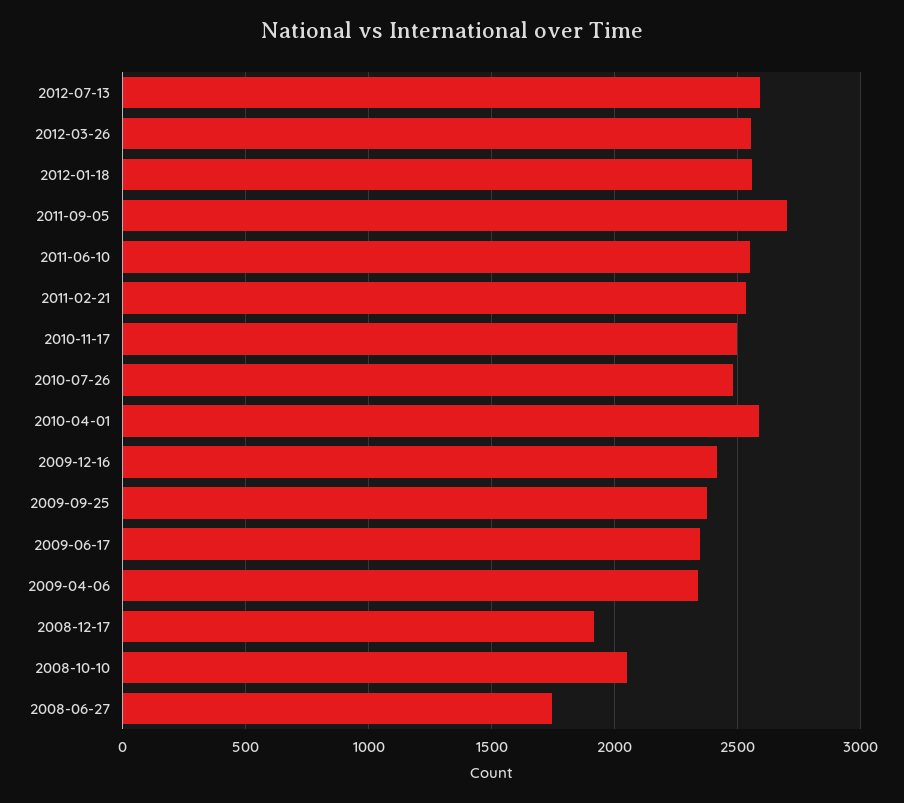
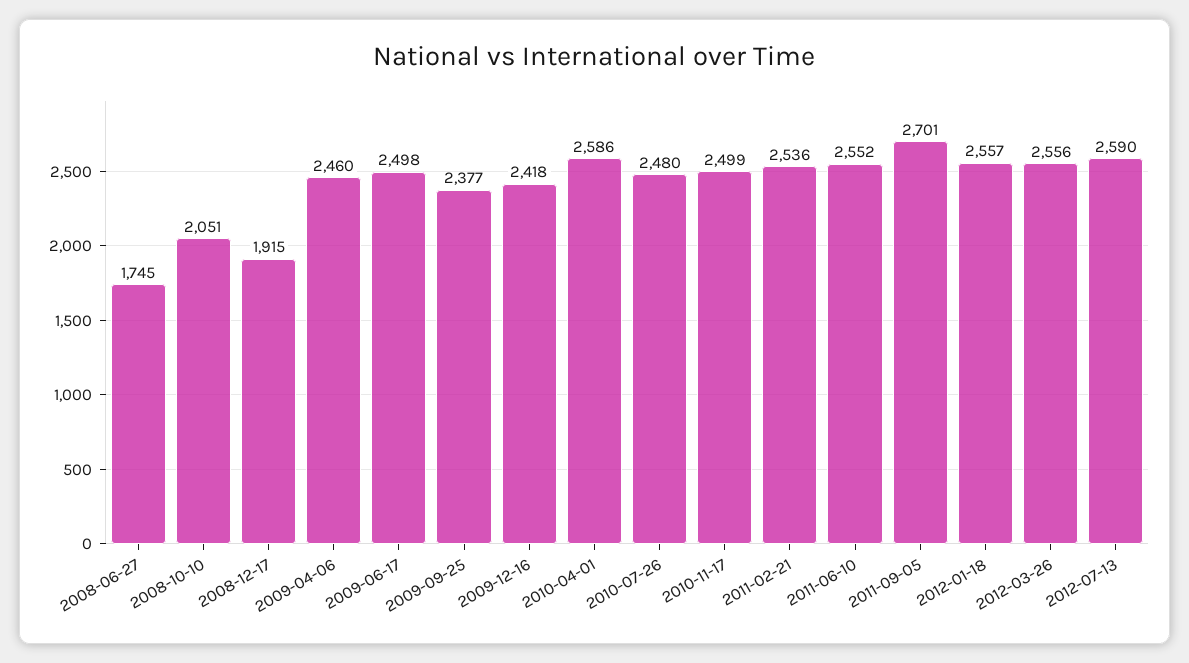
2009-06-17: 2350 -> 2498
2009-04-06: 2350 -> 2460

